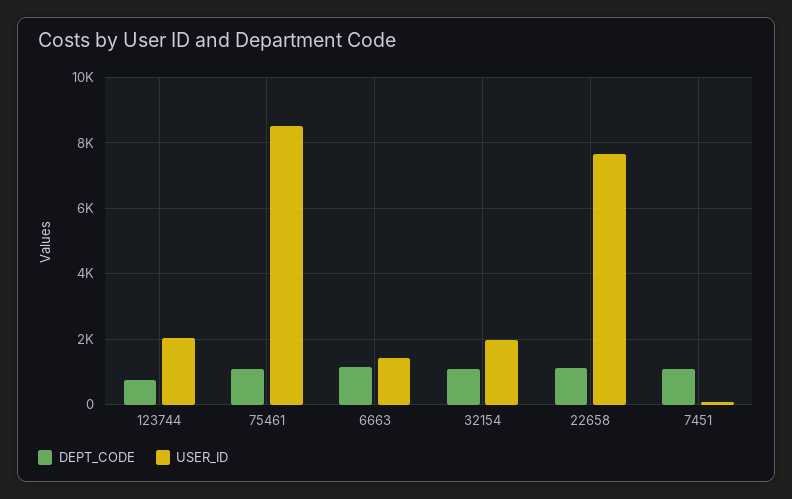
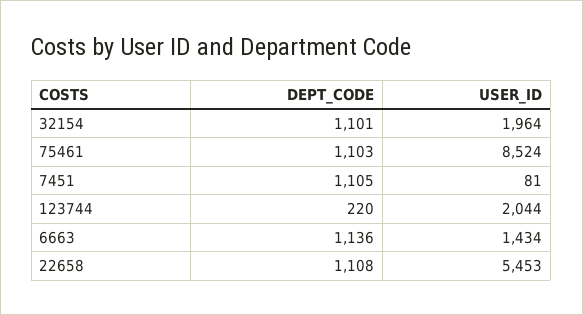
DEPT_CODE, 123744: 800 -> 220
USER_ID, 22658: 7600 -> 5453

